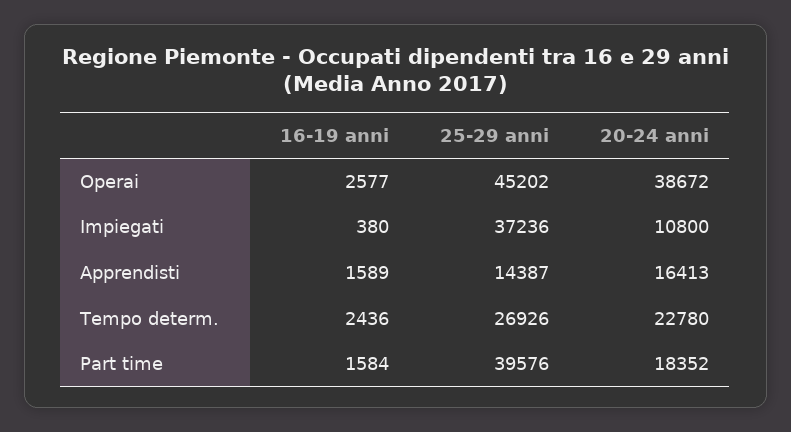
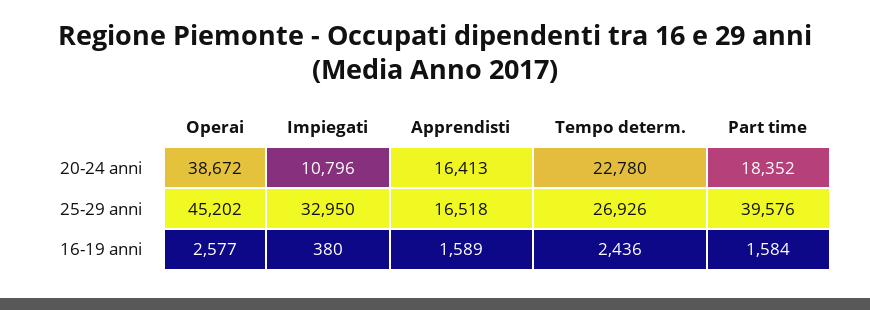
25-29 anni, Impiegati: 37236 -> 32950
20-24 anni, Impiegati: 10800 -> 10796
25-29 anni, Apprendisti: 14387 -> 16518

